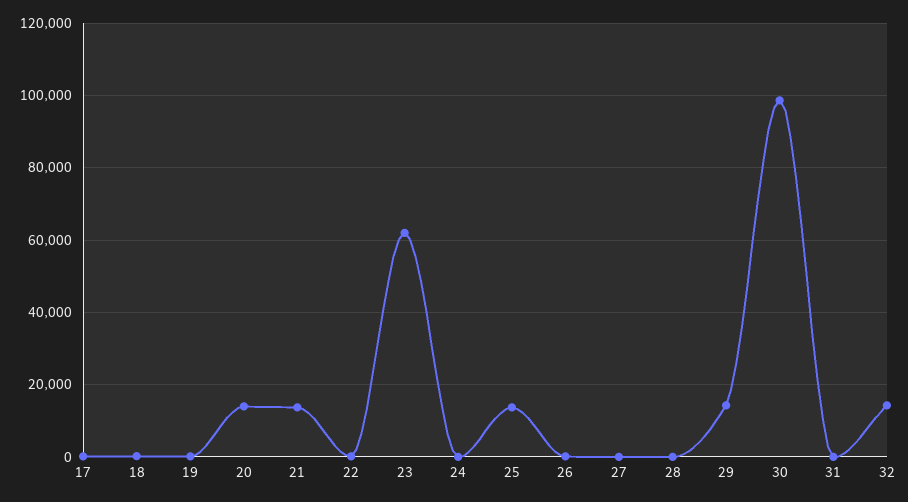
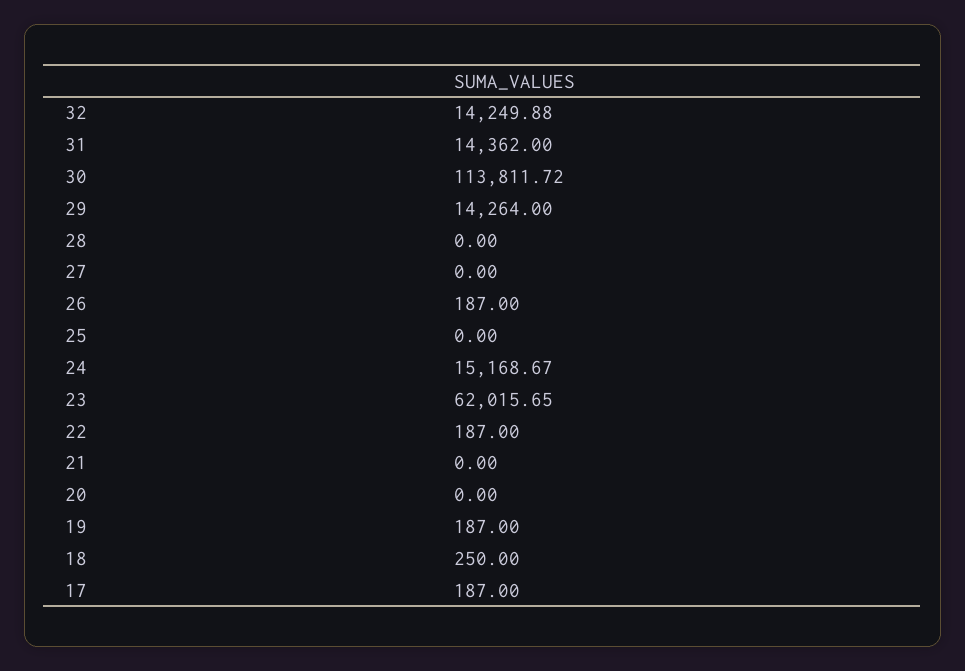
20: 14000 -> 0
21: 14000 -> 0
24: 0 -> 15168.67
25: 14000 -> 0
30: 98000 -> 113811.72
31: 0 -> 14362

